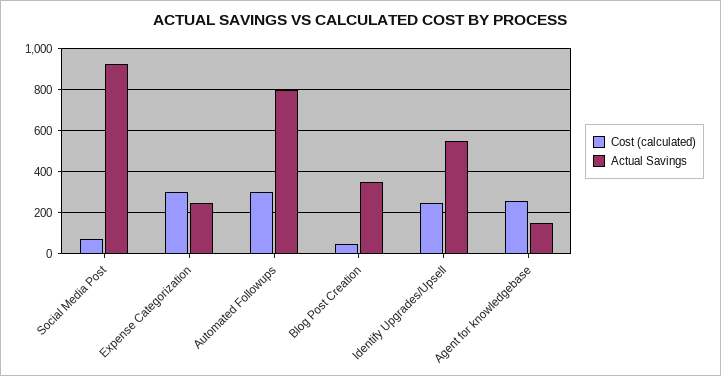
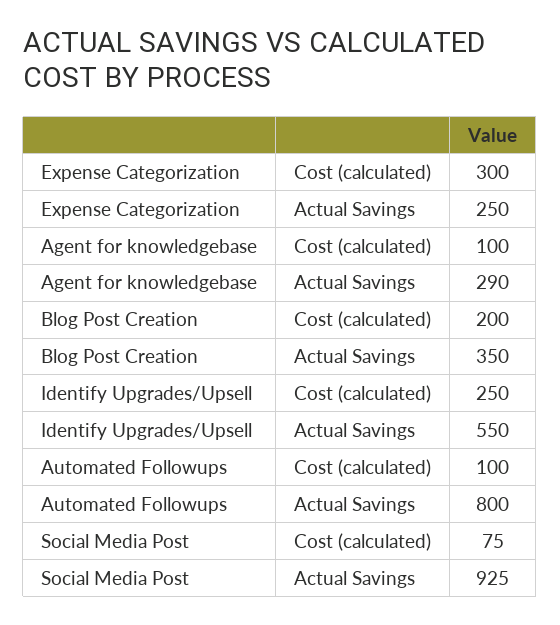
Cost (calculated), Automated Followups: 300 -> 100
Cost (calculated), Blog Post Creation: 50 -> 200
Cost (calculated), Agent for knowledgebase: 250 -> 100
Actual Savings, Agent for knowledgebase: 150 -> 290

